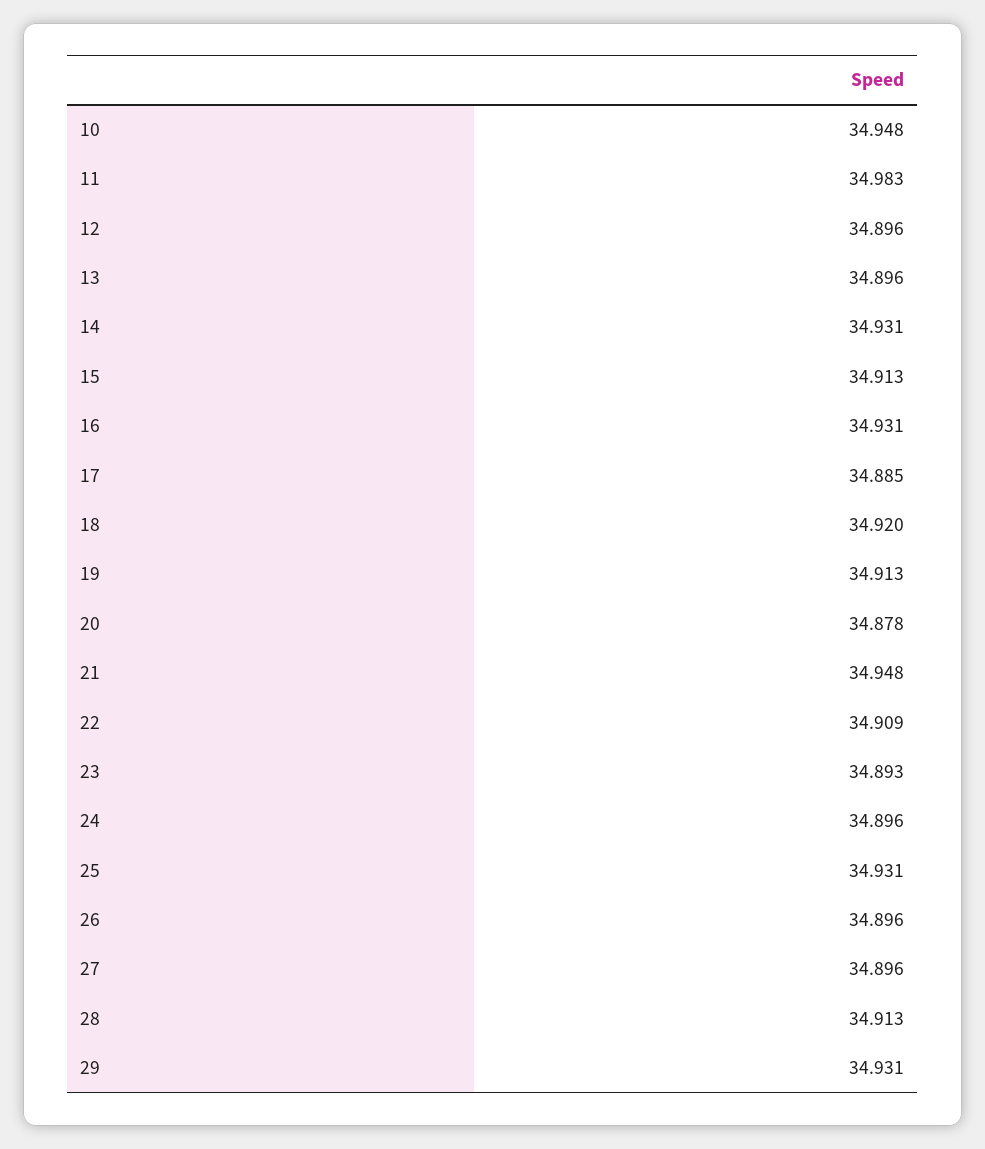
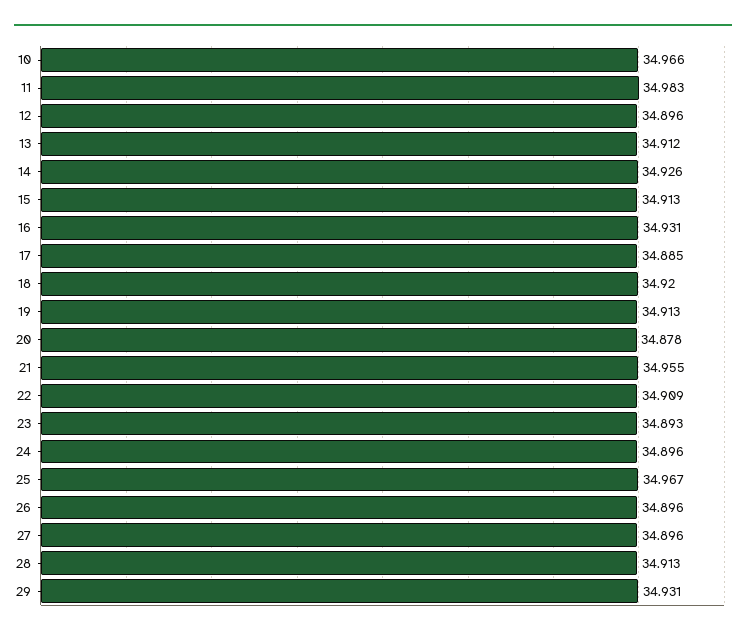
10: 34.948 -> 34.966
13: 34.896 -> 34.912
14: 34.931 -> 34.926
21: 34.948 -> 34.955
25: 34.931 -> 34.967

